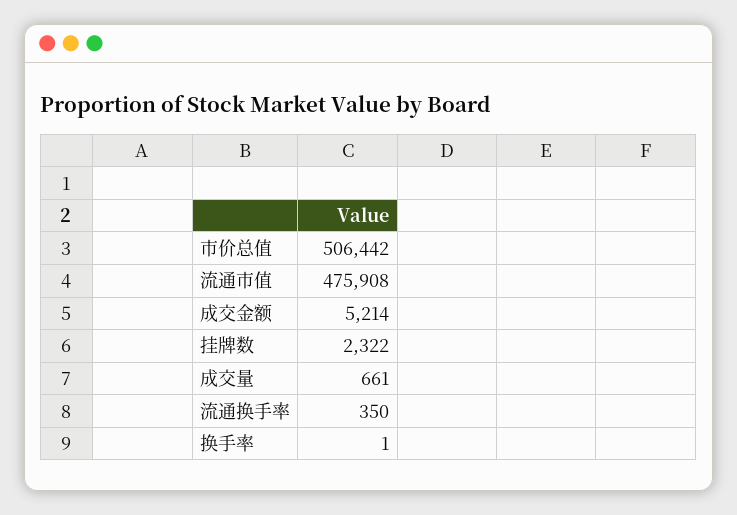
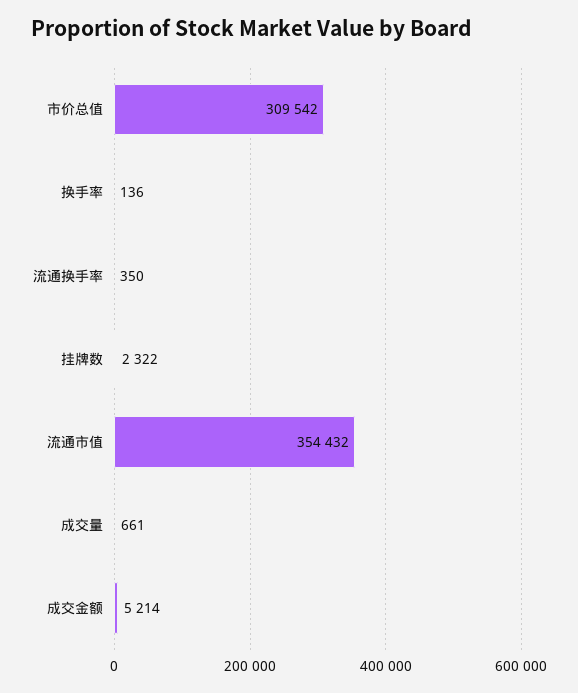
市价总值: 506442 -> 309542
流通市值: 475908 -> 354432
换手率: 1 -> 136

